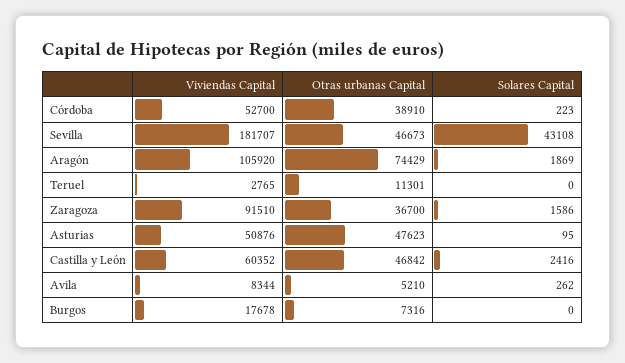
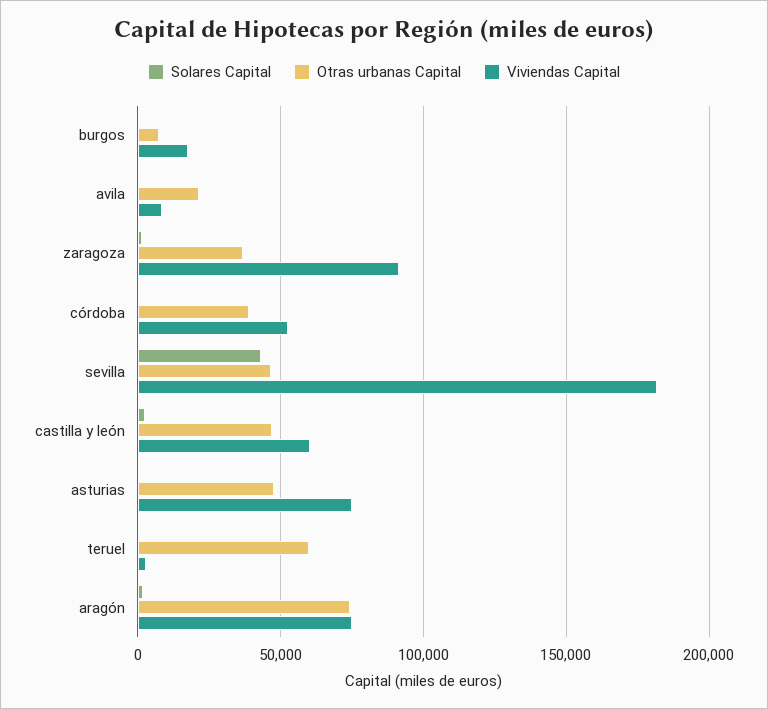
Viviendas Capital, Aragón: 105920 -> 75000
Otras urbanas Capital, Teruel: 11301 -> 60000
Viviendas Capital, Asturias: 50876 -> 75000
Otras urbanas Capital, Avila: 5210 -> 20000

